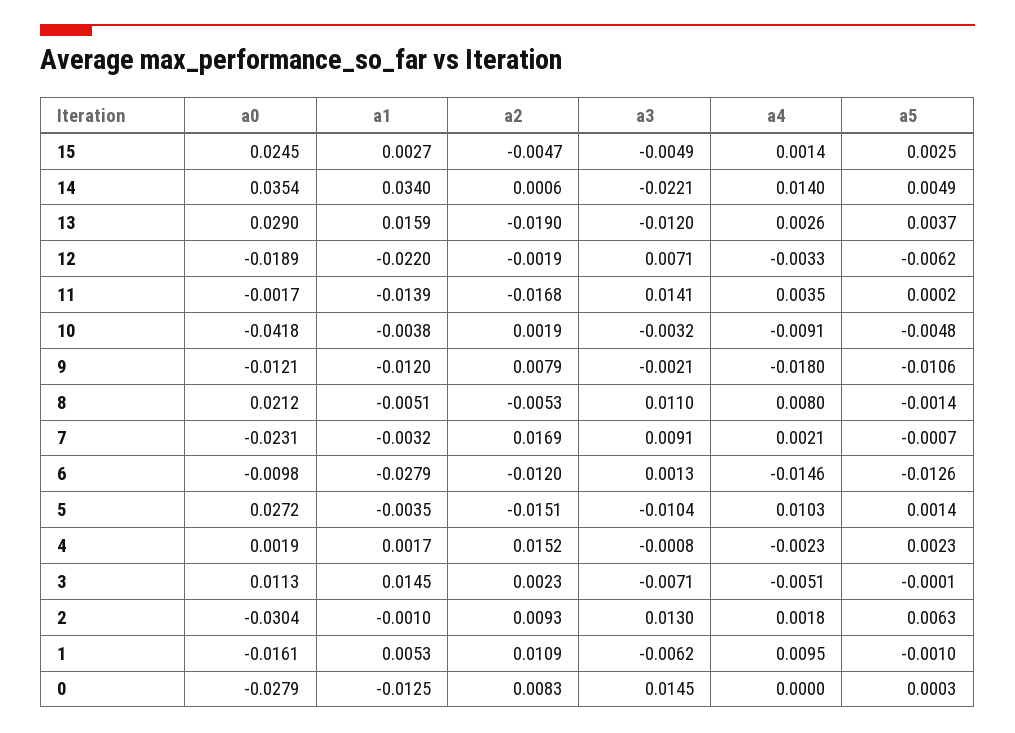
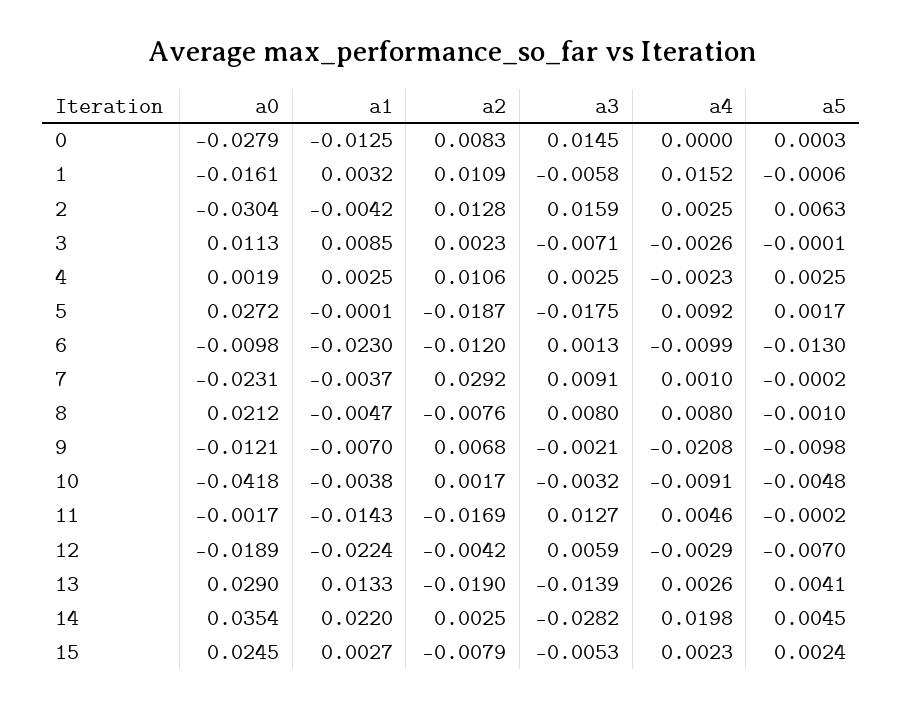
a2, 15: -0.0047 -> -0.0079
a3, 15: -0.0049 -> -0.0053
a4, 15: 0.0014 -> 0.0023
a5, 15: 0.0025 -> 0.0024
a1, 14: 0.034 -> 0.022
a2, 14: 0.0006 -> 0.0025
a3, 14: -0.0221 -> -0.0282
a4, 14: 0.014 -> 0.0198
a5, 14: 0.0049 -> 0.0045
a1, 13: 0.0159 -> 0.0133
a3, 13: -0.012 -> -0.0139
a5, 13: 0.0037 -> 0.0041
a1, 12: -0.022 -> -0.0224
a2, 12: -0.0019 -> -0.0042
a3, 12: 0.0071 -> 0.0059
a4, 12: -0.0033 -> -0.0029
a5, 12: -0.0062 -> -0.007
a1, 11: -0.0139 -> -0.0143
a2, 11: -0.0168 -> -0.0169
a3, 11: 0.0141 -> 0.0127
a4, 11: 0.0035 -> 0.0046
a5, 11: 0.0002 -> -0.0002
a2, 10: 0.0019 -> 0.0017
a1, 9: -0.012 -> -0.007
a2, 9: 0.0079 -> 0.0068
a4, 9: -0.018 -> -0.0208
a5, 9: -0.0106 -> -0.0098
a1, 8: -0.0051 -> -0.0047
a2, 8: -0.0053 -> -0.0076
a3, 8: 0.011 -> 0.008
a5, 8: -0.0014 -> -0.001
a1, 7: -0.0032 -> -0.0037
a2, 7: 0.0169 -> 0.0292
a4, 7: 0.0021 -> 0.001
a5, 7: -0.0007 -> -0.0002
a1, 6: -0.0279 -> -0.023
a4, 6: -0.0146 -> -0.0099
a5, 6: -0.0126 -> -0.013
a1, 5: -0.0035 -> -0.0001
a2, 5: -0.0151 -> -0.0187
a3, 5: -0.0104 -> -0.0175
a4, 5: 0.0103 -> 0.0092
a5, 5: 0.0014 -> 0.0017
a1, 4: 0.0017 -> 0.0025
a2, 4: 0.0152 -> 0.0106
a3, 4: -0.0008 -> 0.0025
a5, 4: 0.0023 -> 0.0025
a1, 3: 0.0145 -> 0.0085
a4, 3: -0.0051 -> -0.0026
a1, 2: -0.001 -> -0.0042
a2, 2: 0.0093 -> 0.0128
a3, 2: 0.013 -> 0.0159
a4, 2: 0.0018 -> 0.0025
a1, 1: 0.0053 -> 0.0032
a3, 1: -0.0062 -> -0.0058
a4, 1: 0.0095 -> 0.0152
a5, 1: -0.001 -> -0.0006

